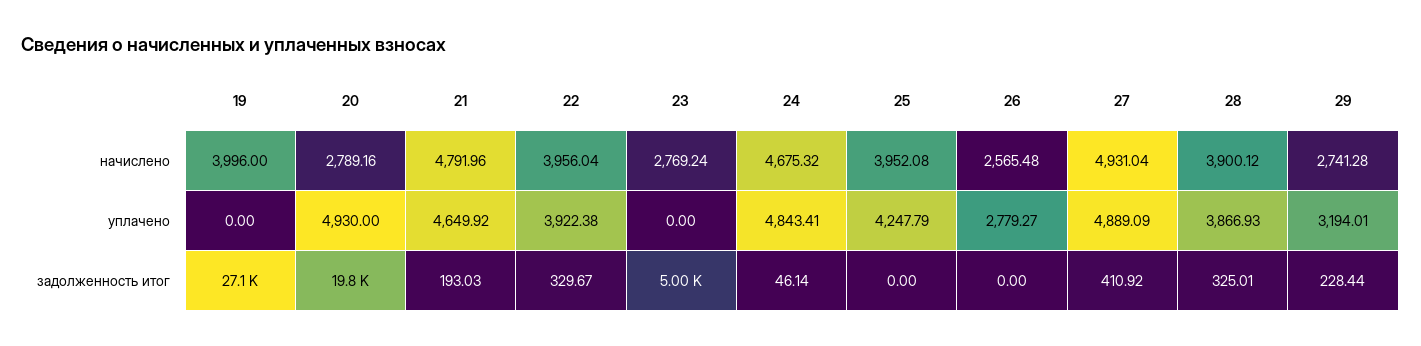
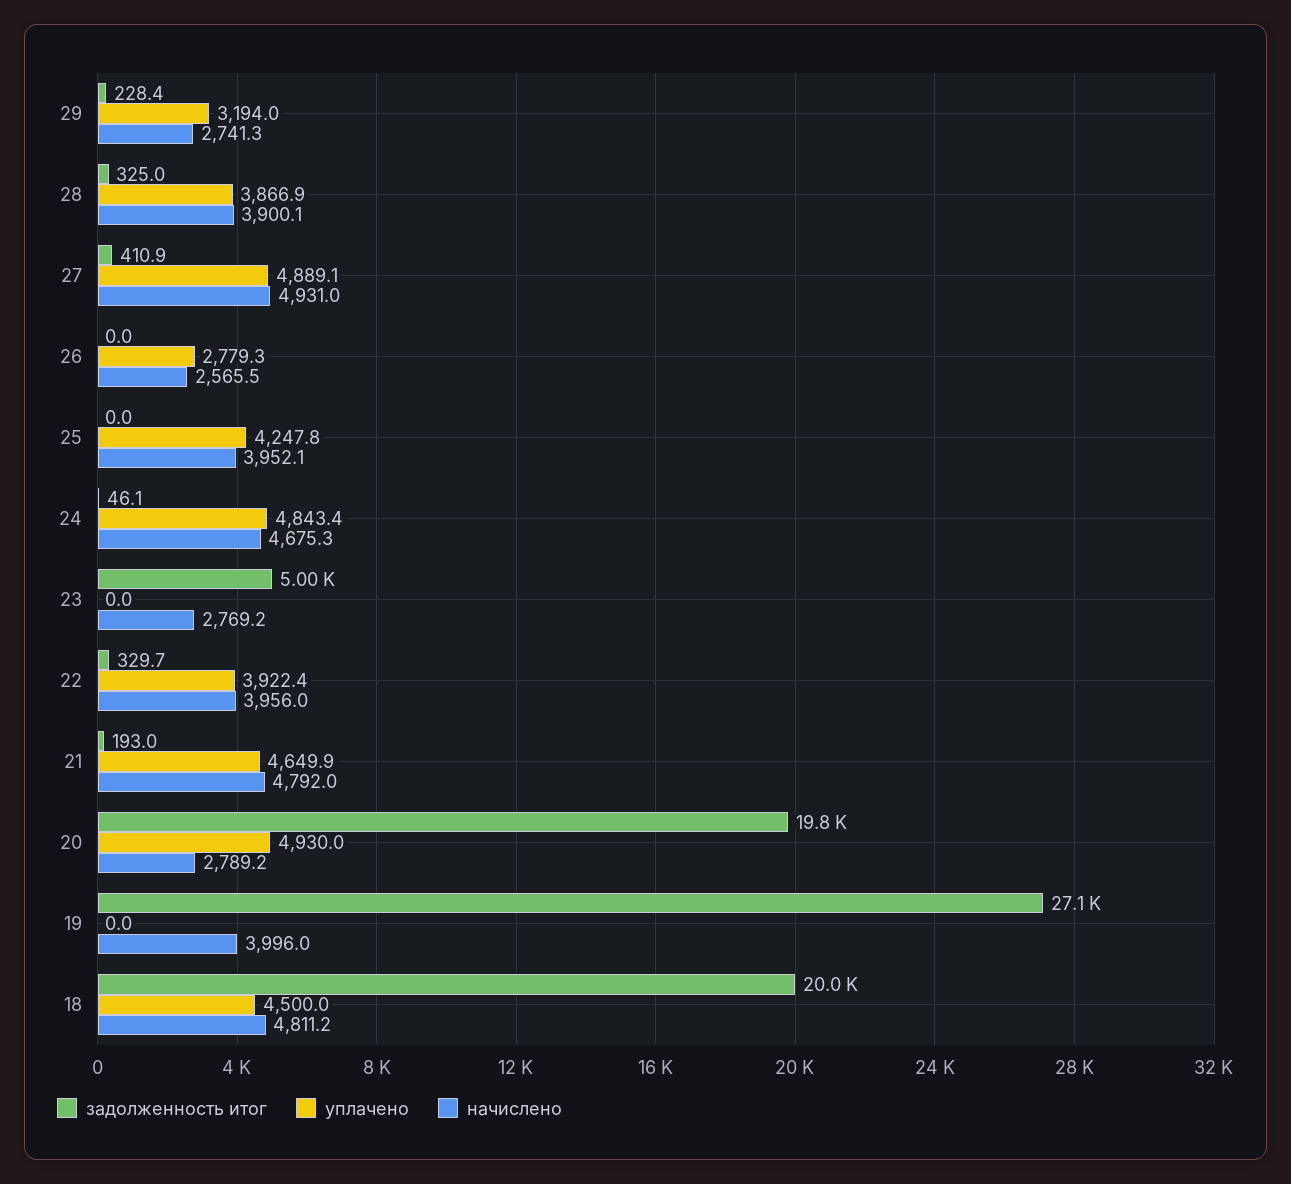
задолженность итог, 18: none -> 20000
уплачено, 18: none -> 4500
начислено, 18: none -> 4811.2

